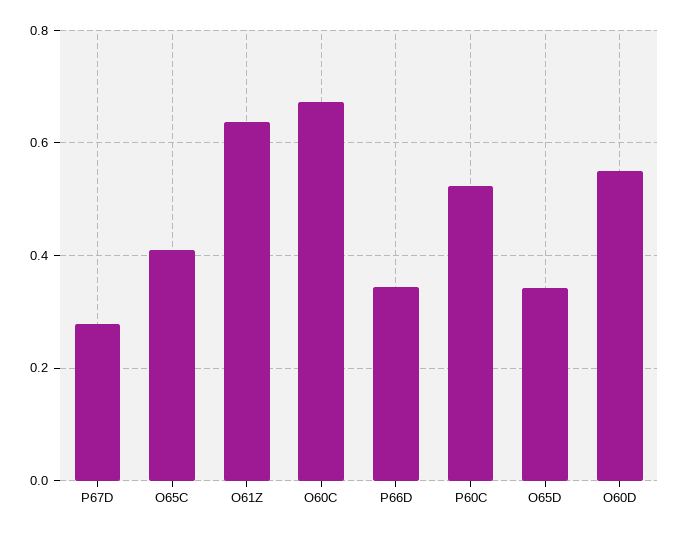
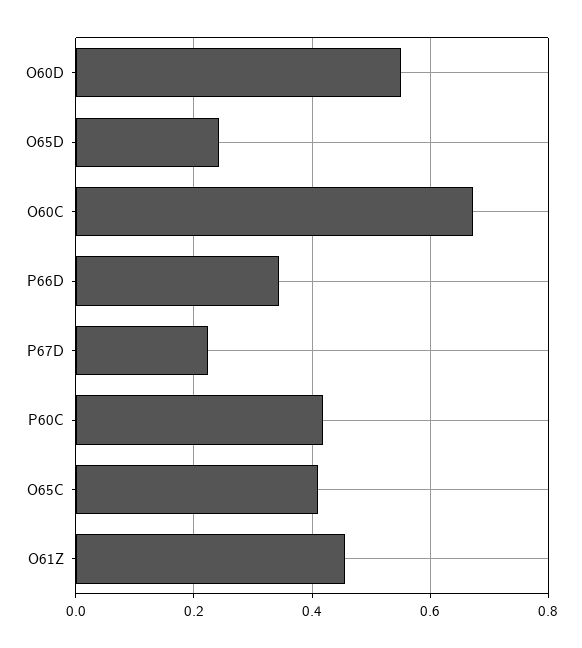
P67D: 0.28 -> 0.22
O61Z: 0.64 -> 0.46
P60C: 0.52 -> 0.42
O65D: 0.34 -> 0.24

